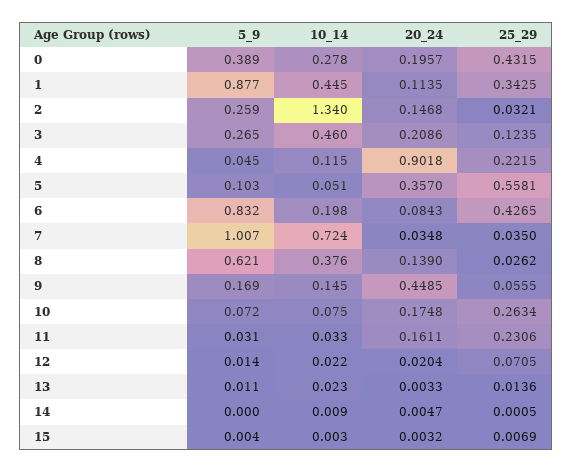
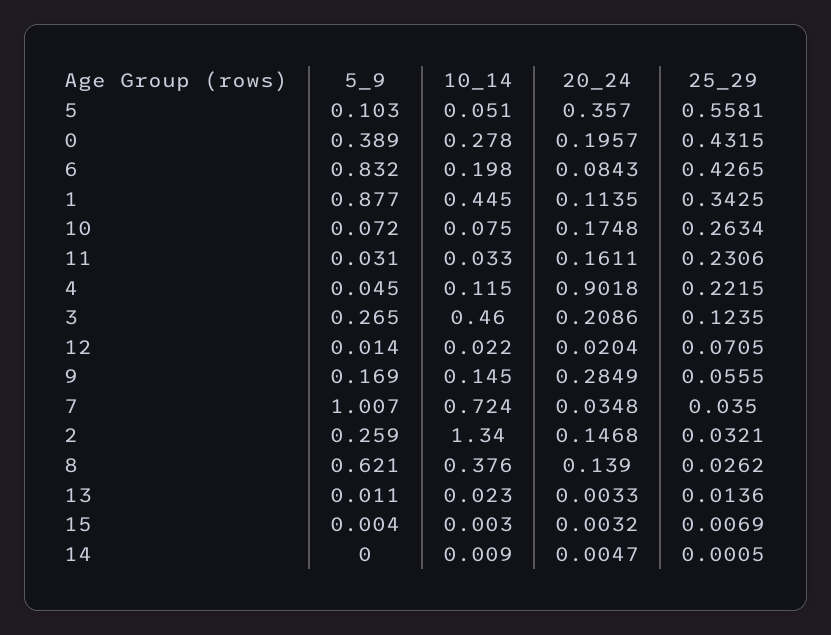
20_24, 9: 0.4485 -> 0.2849

